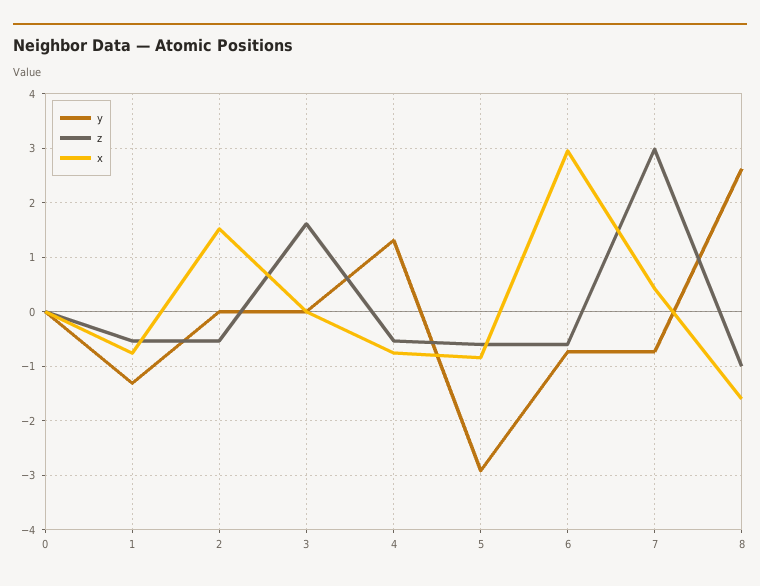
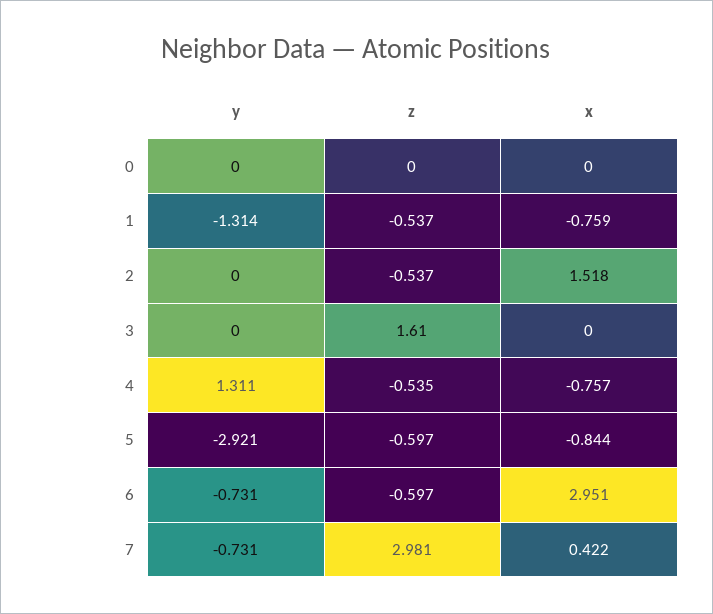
y, 8: 2.6 -> none
z, 8: -1 -> none
x, 8: -1.6 -> none

